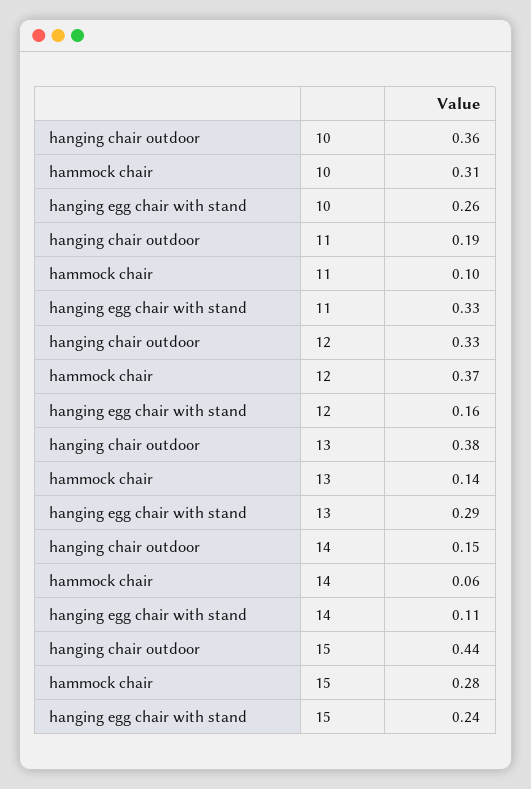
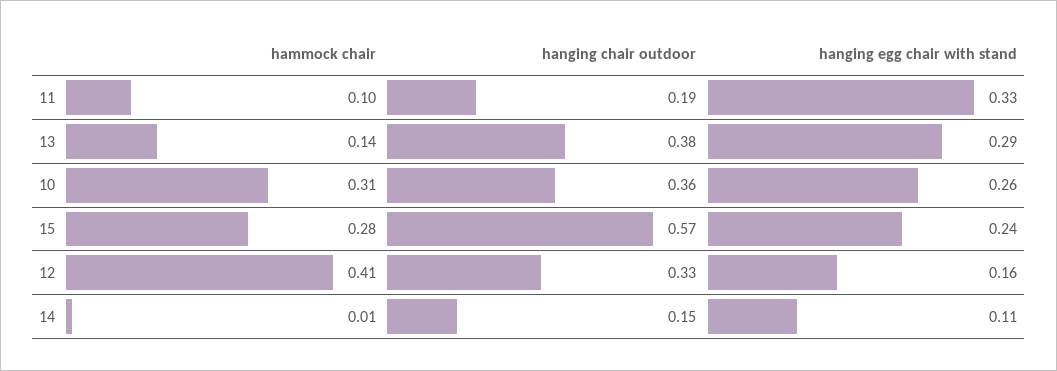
hammock chair, 12: 0.37 -> 0.41
hammock chair, 14: 0.06 -> 0.01
hanging chair outdoor, 15: 0.44 -> 0.57

